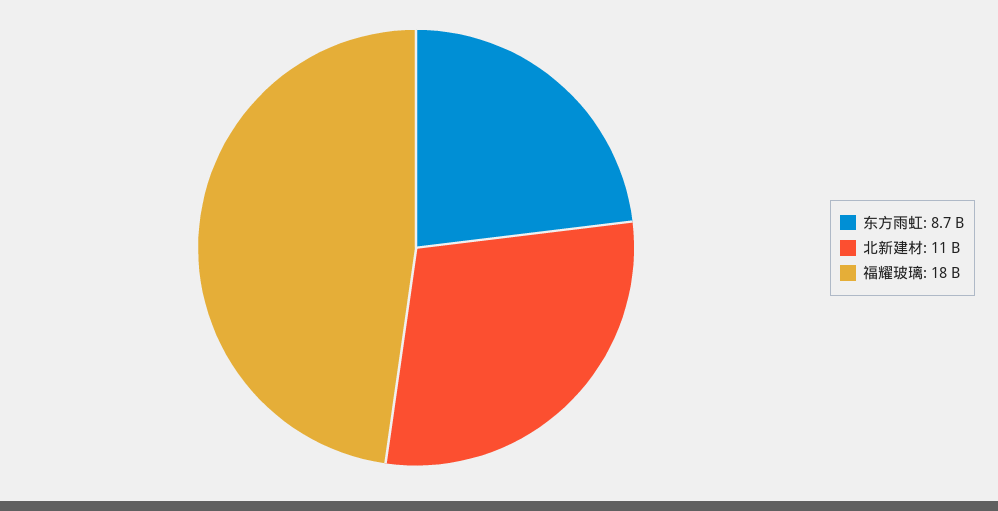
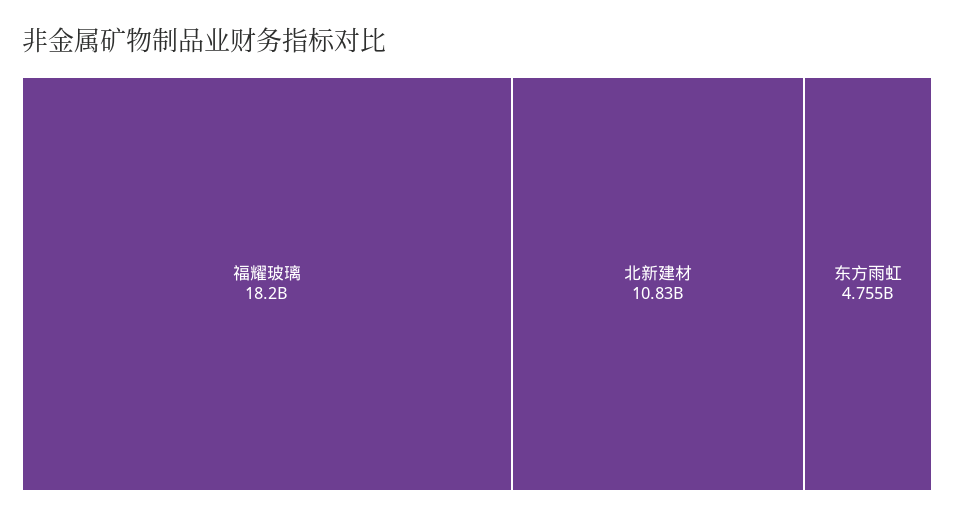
东方雨虹: 8700000000 -> 4755000000

